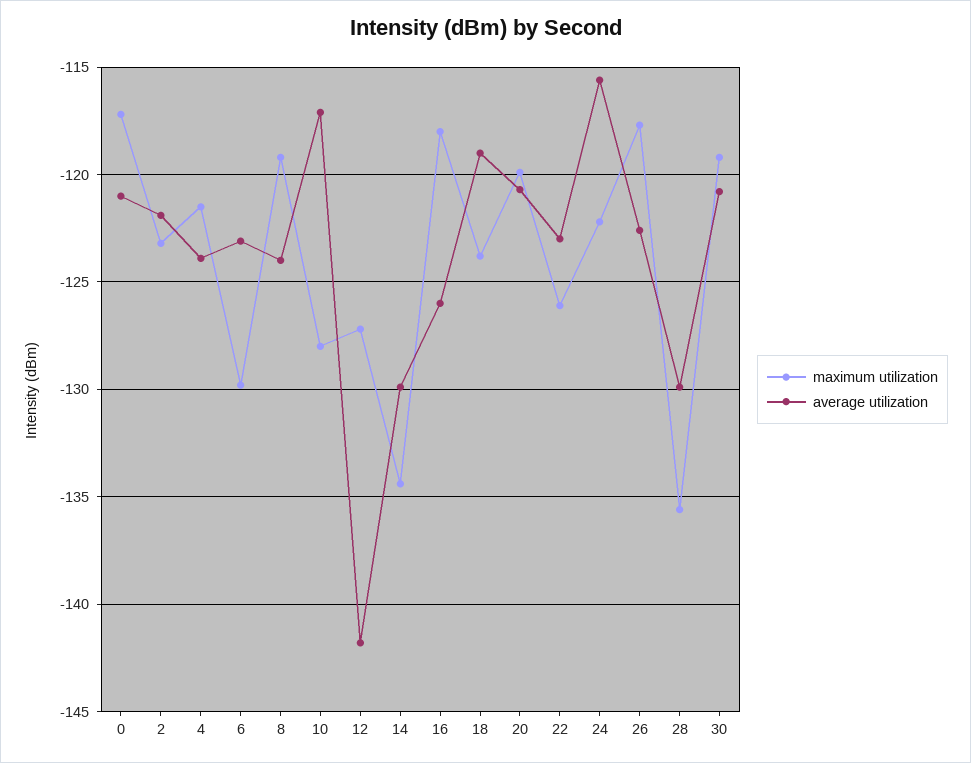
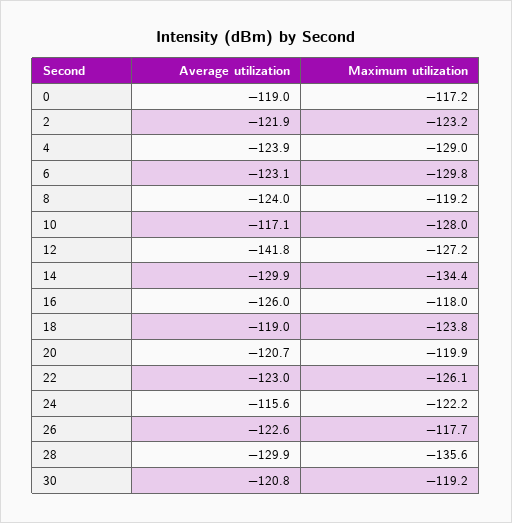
average utilization, 0: -121 -> -119
maximum utilization, 4: -121.5 -> -129

